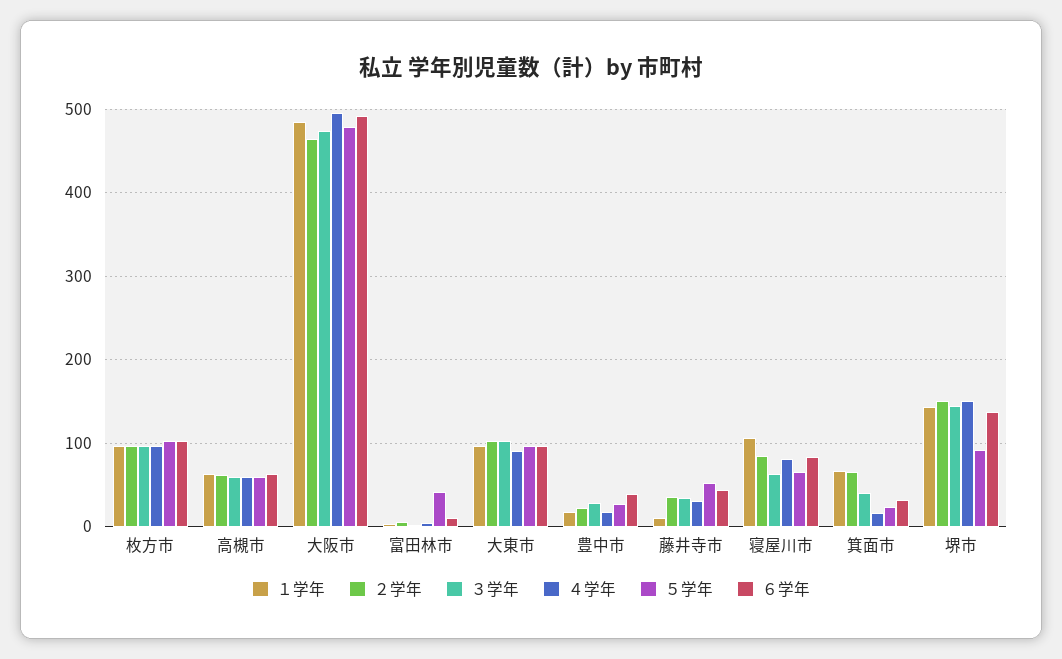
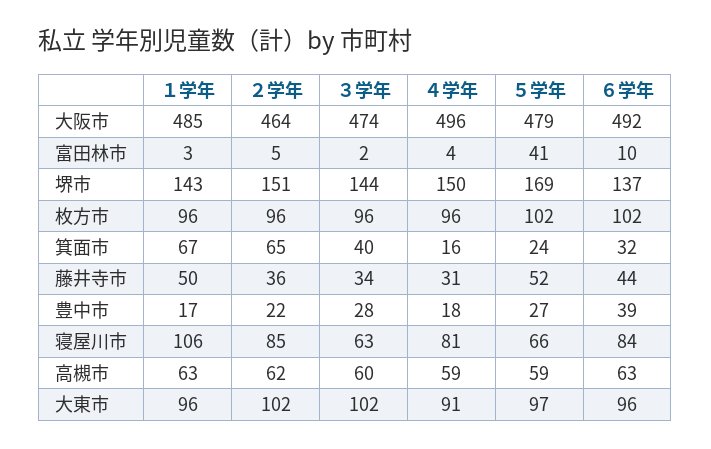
１学年, 藤井寺市: 10 -> 50
５学年, 堺市: 90 -> 169

